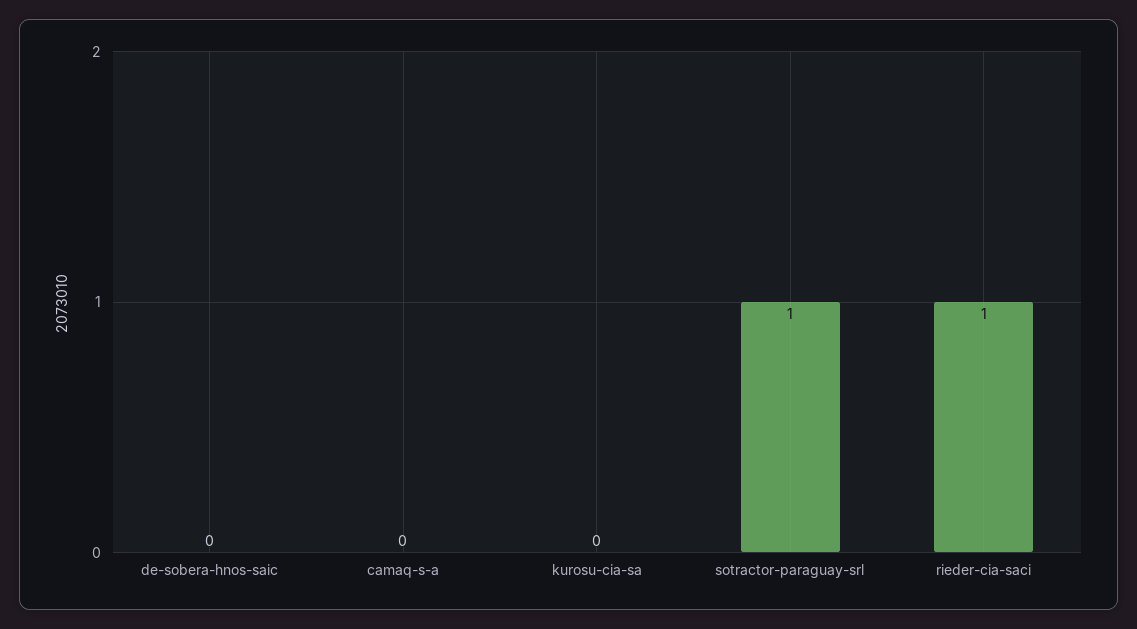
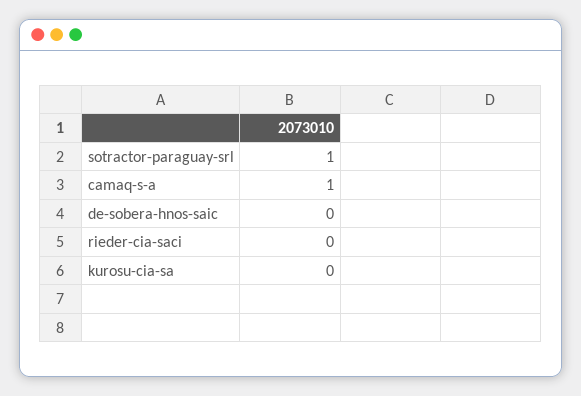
camaq-s-a: 0 -> 1
rieder-cia-saci: 1 -> 0

